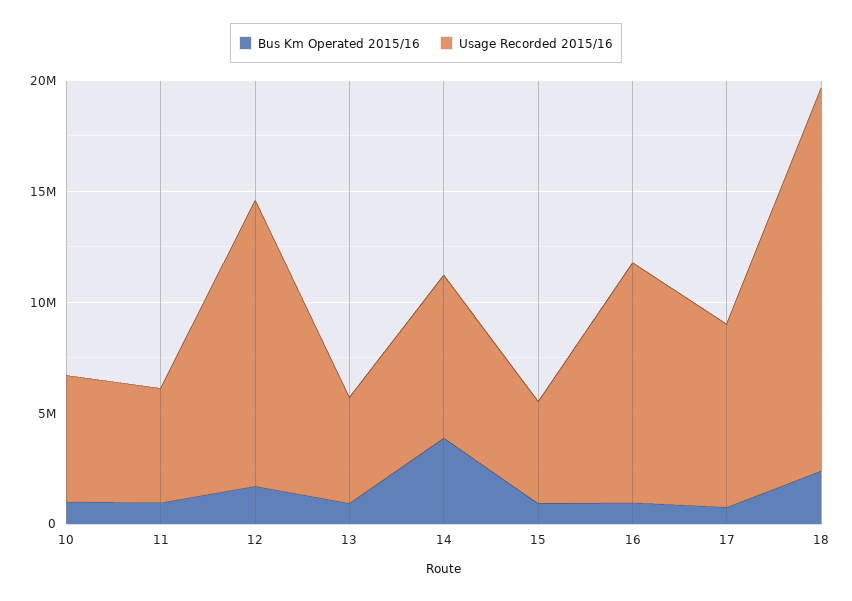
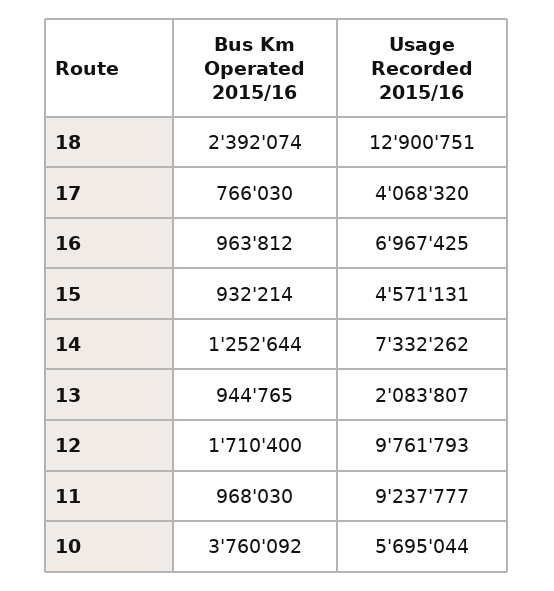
Bus Km Operated 2015/16, 10: 1000000 -> 3760092
Usage Recorded 2015/16, 11: 5000000 -> 9237777
Usage Recorded 2015/16, 12: 13000000 -> 9761793
Usage Recorded 2015/16, 13: 5000000 -> 2083807
Bus Km Operated 2015/16, 14: 4000000 -> 1252644
Usage Recorded 2015/16, 16: 11000000 -> 6967425
Usage Recorded 2015/16, 17: 8000000 -> 4068320
Usage Recorded 2015/16, 18: 17000000 -> 12900751

